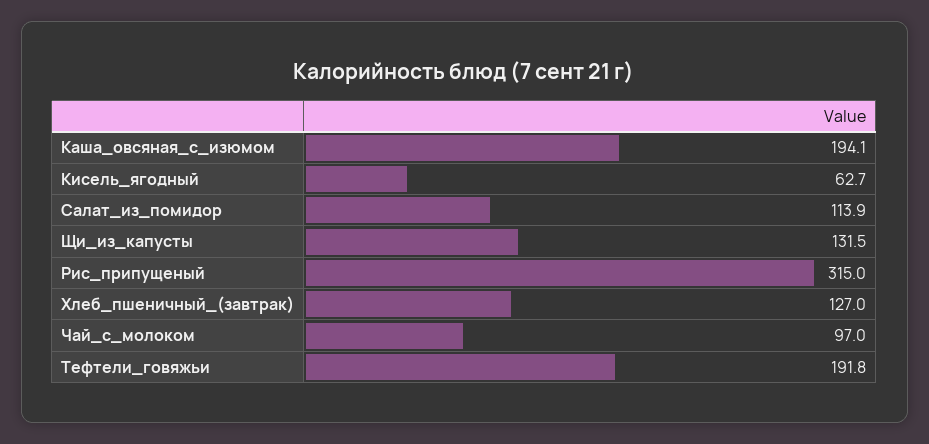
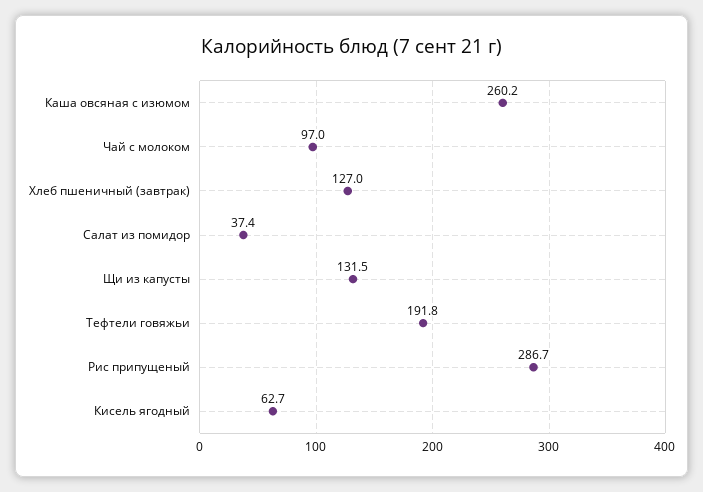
Каша_овсяная_с_изюмом: 194.1 -> 260.2
Салат_из_помидор: 113.9 -> 37.4
Рис_припущеный: 315 -> 286.7

